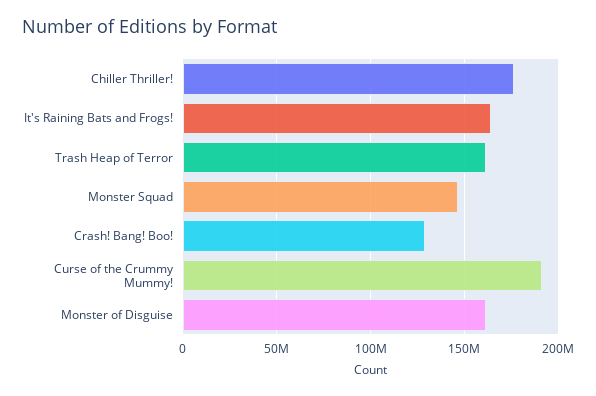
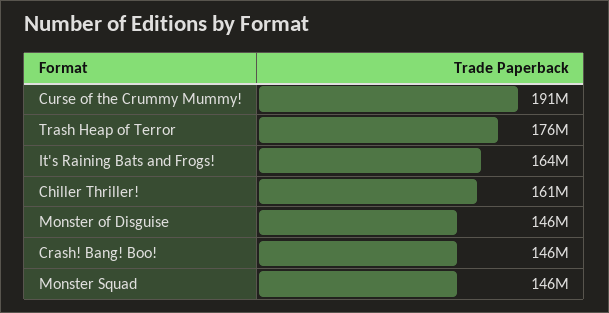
Chiller Thriller!: 175000000 -> 161000000
Trash Heap of Terror: 160000000 -> 176000000
Crash! Bang! Boo!: 130000000 -> 146000000
Monster of Disguise: 160000000 -> 146000000

